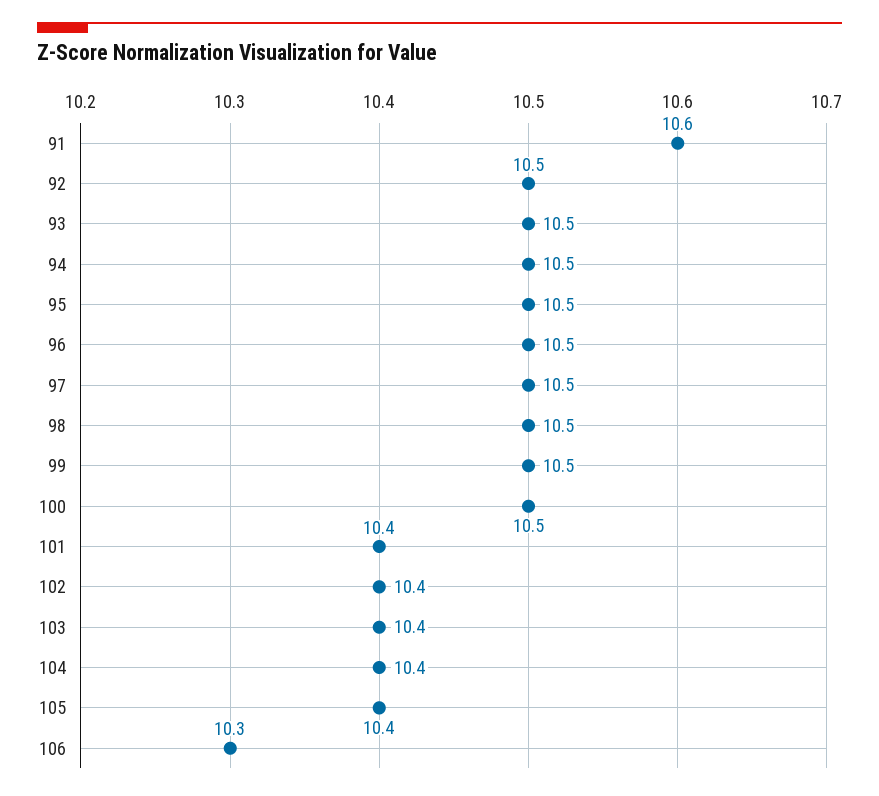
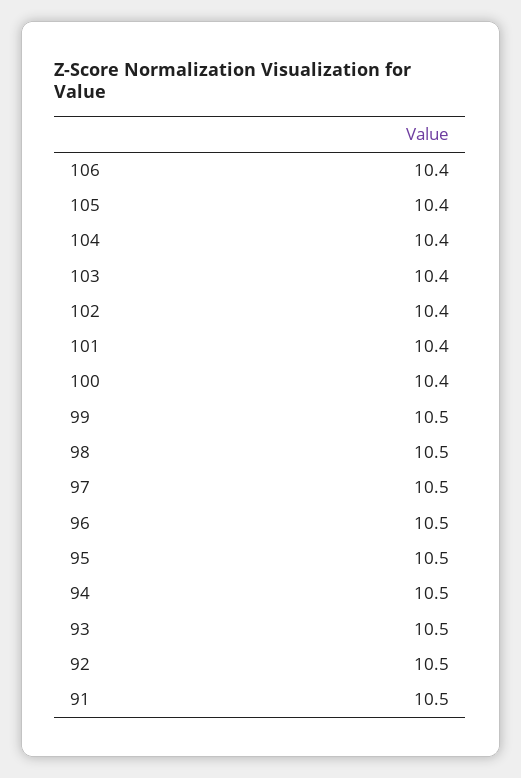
91: 10.6 -> 10.5
100: 10.5 -> 10.4
106: 10.3 -> 10.4

